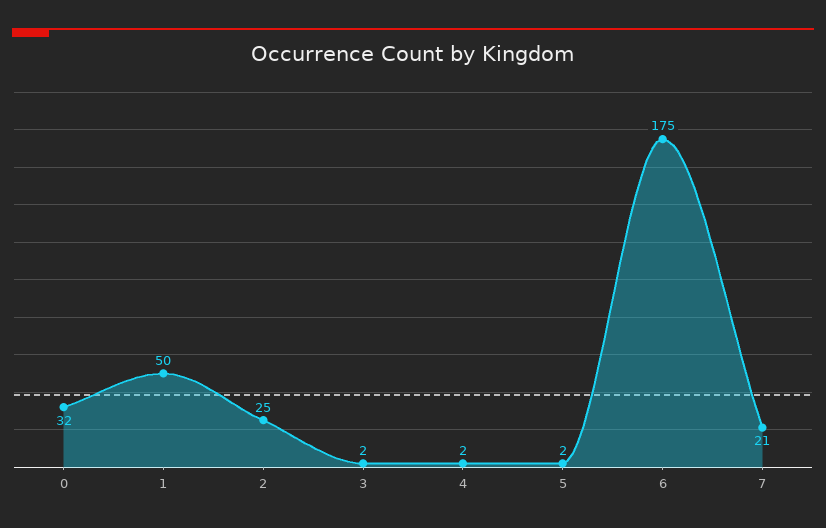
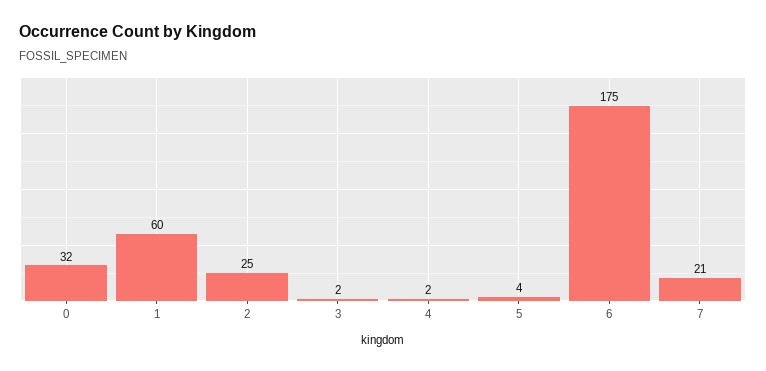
1: 50 -> 60
5: 2 -> 4

